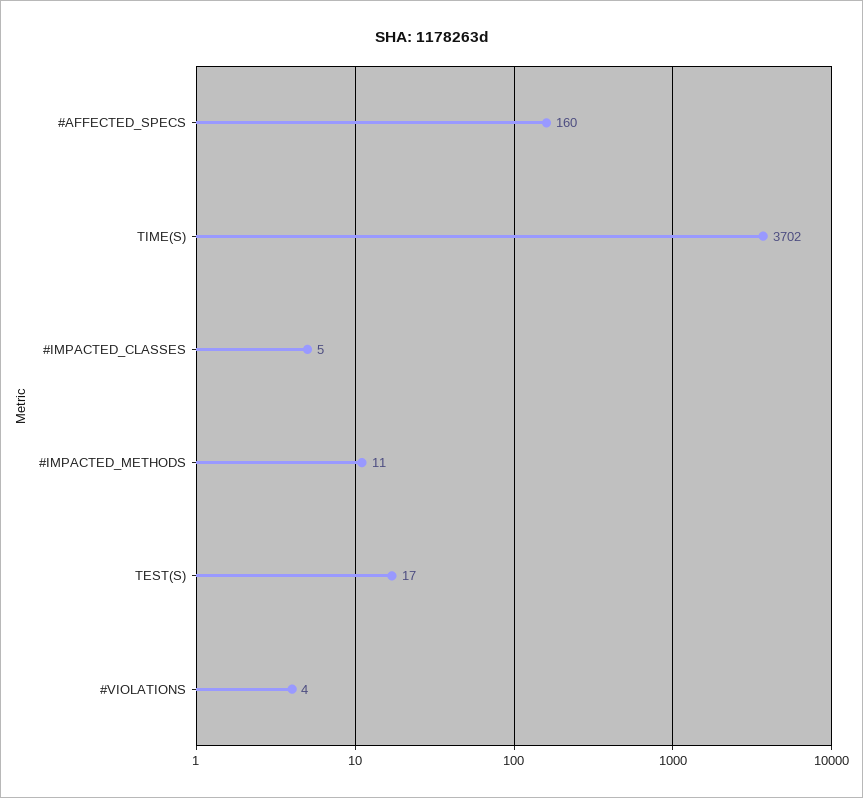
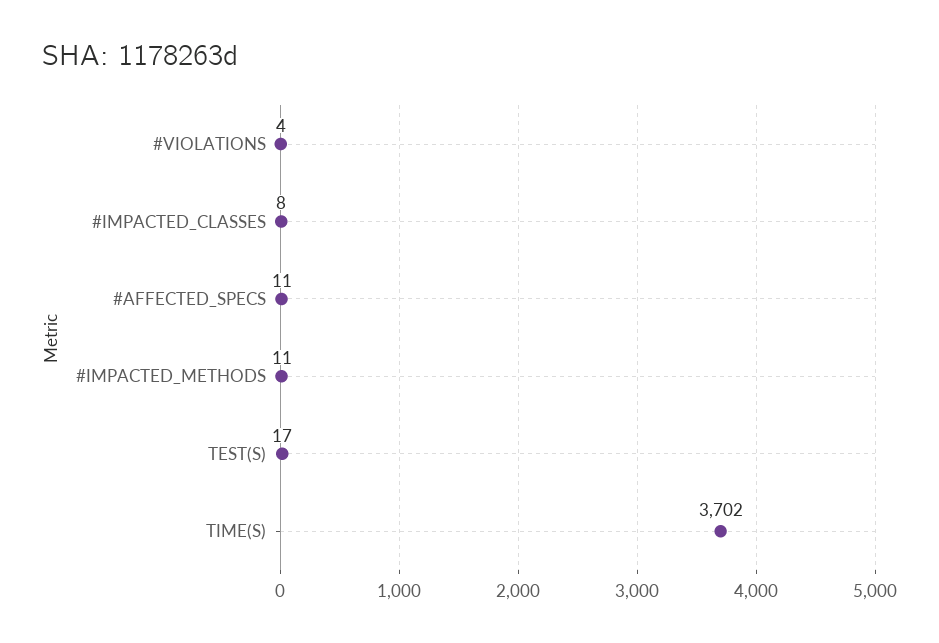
#AFFECTED_SPECS: 160 -> 11
#IMPACTED_CLASSES: 5 -> 8

